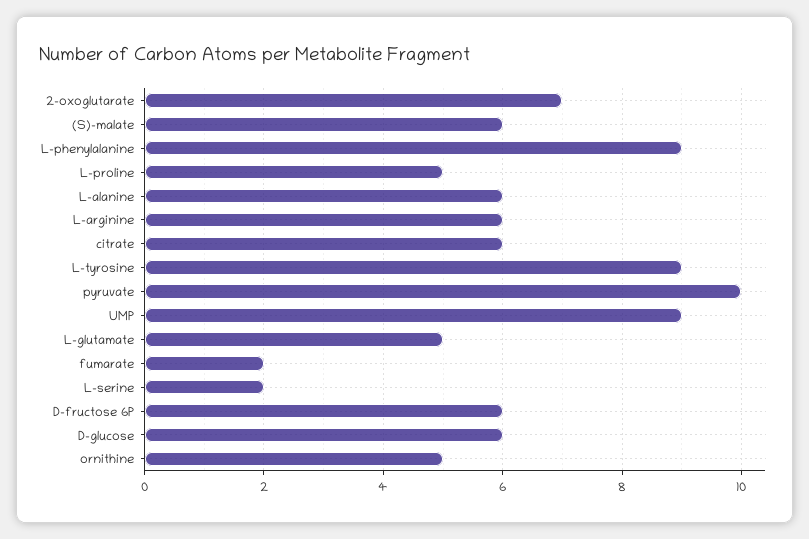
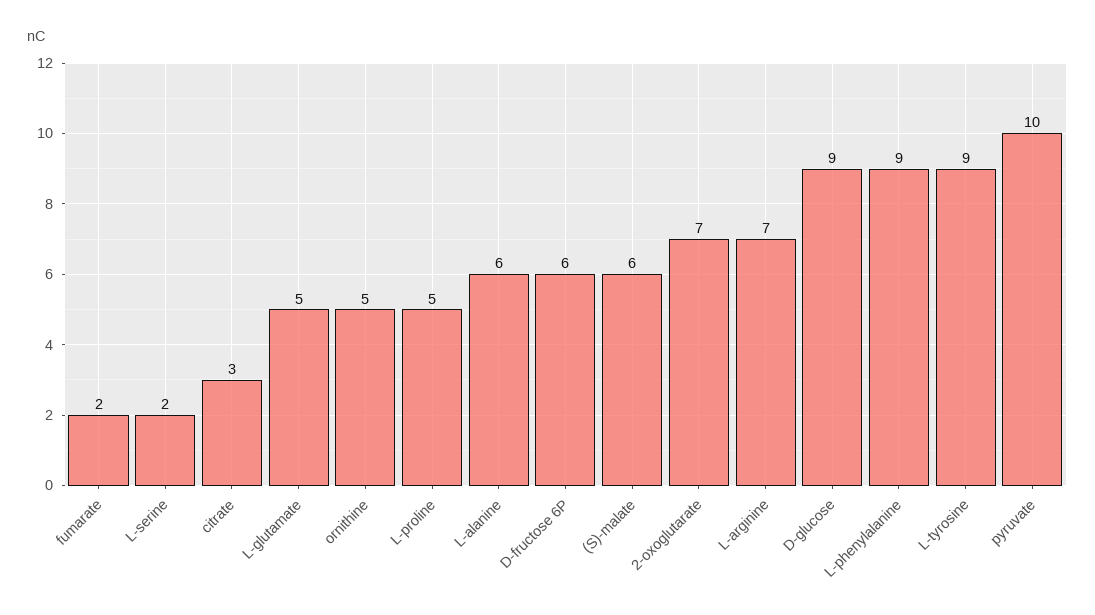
L-arginine: 6 -> 7
citrate: 6 -> 3
UMP: 9 -> none
D-glucose: 6 -> 9

